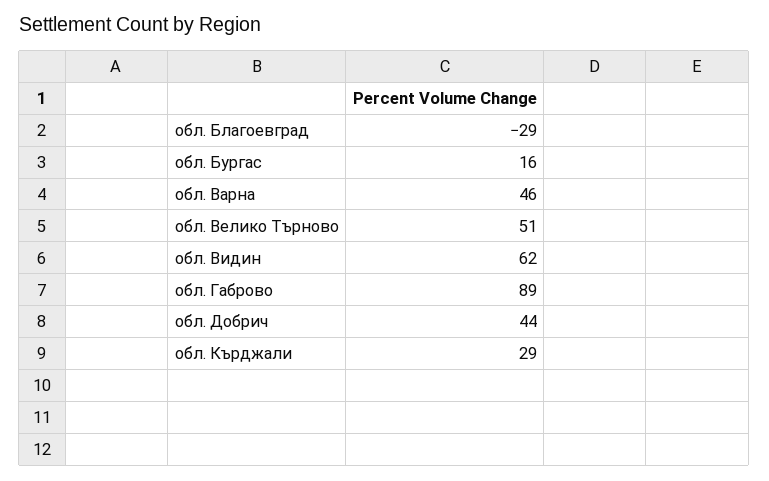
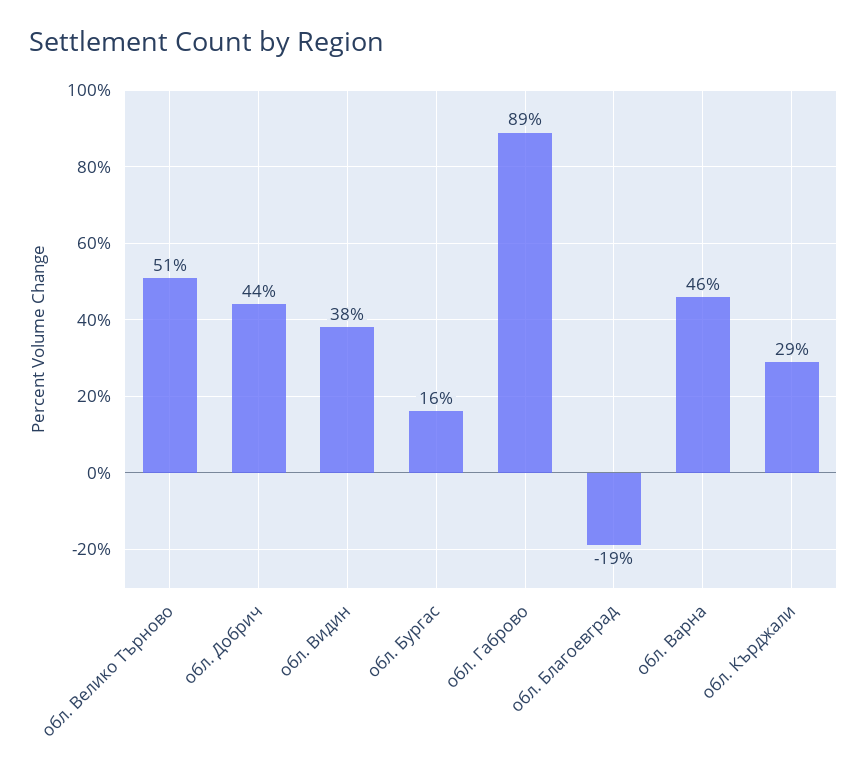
обл. Благоевград: -29 -> -19
обл. Видин: 62 -> 38

